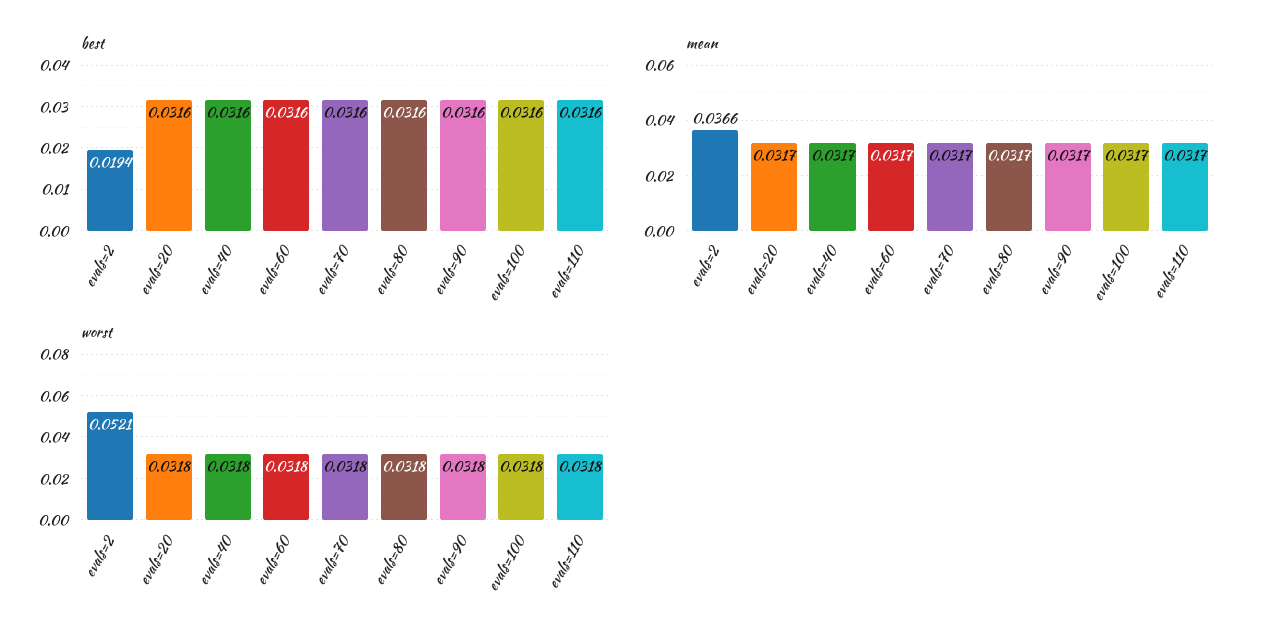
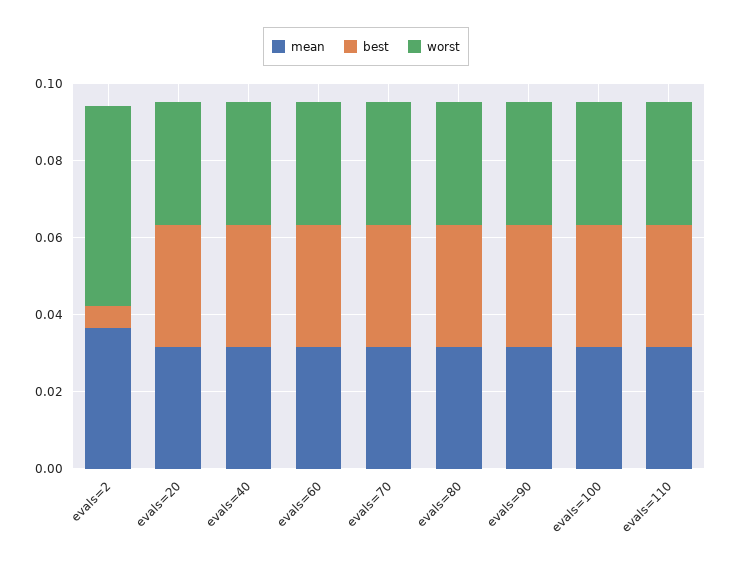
best, evals=2: 0.0194 -> 0.005

